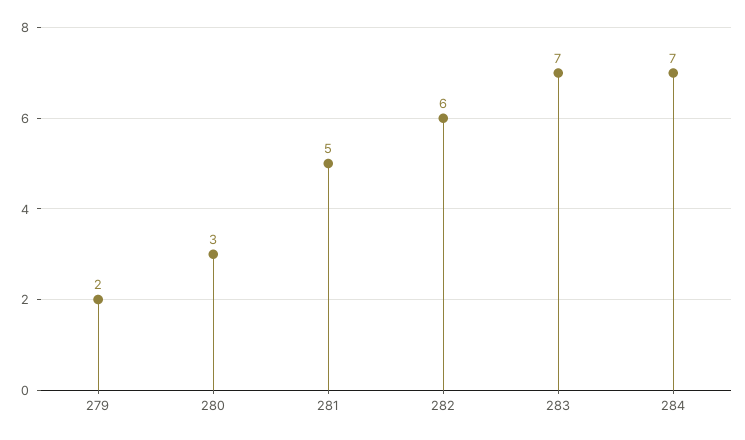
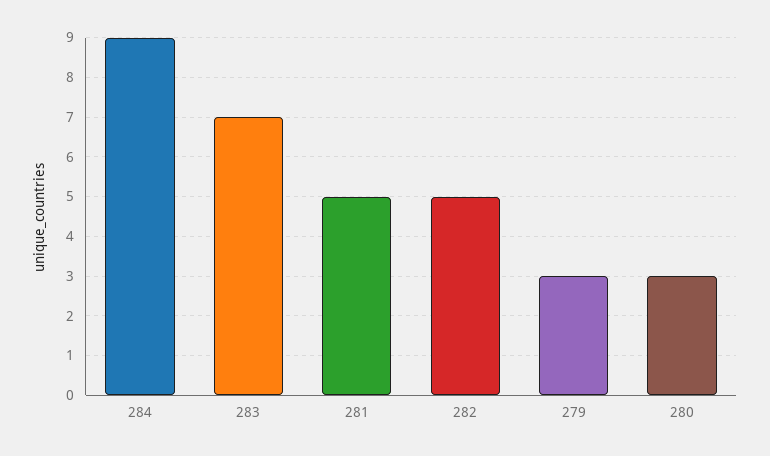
279: 2 -> 3
282: 6 -> 5
284: 7 -> 9

